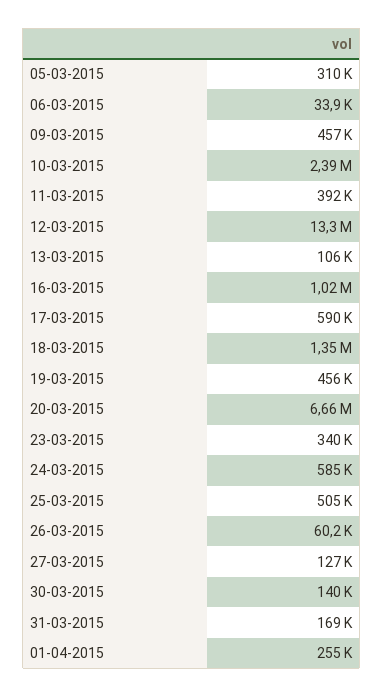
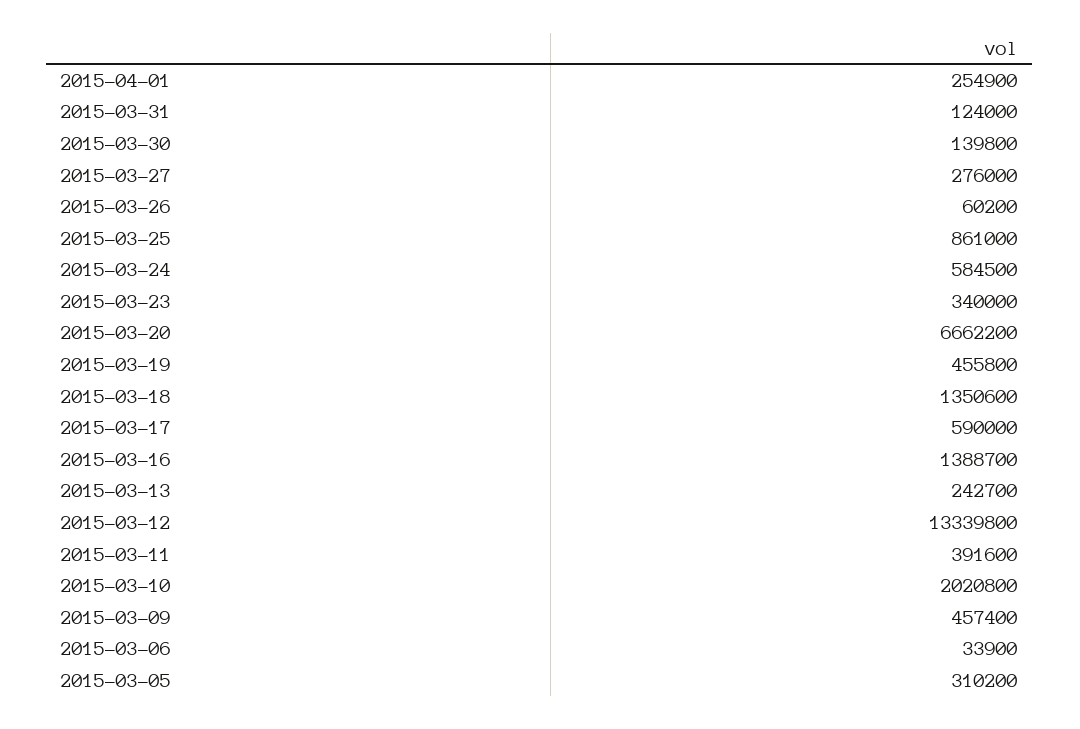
10-03-2015: 2390000 -> 2020800
13-03-2015: 106000 -> 242700
16-03-2015: 1020000 -> 1388700
25-03-2015: 505000 -> 861000
27-03-2015: 127000 -> 276000
31-03-2015: 169000 -> 124000

